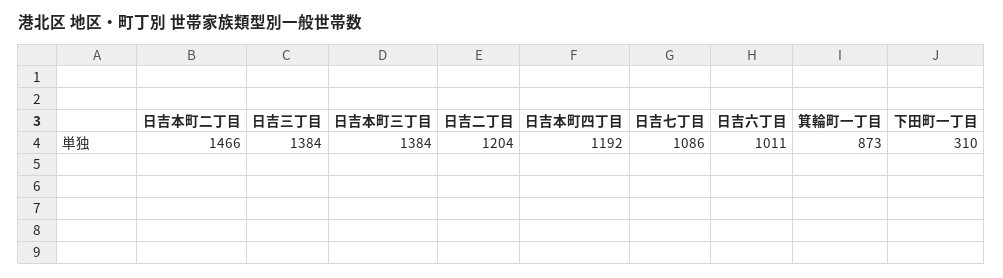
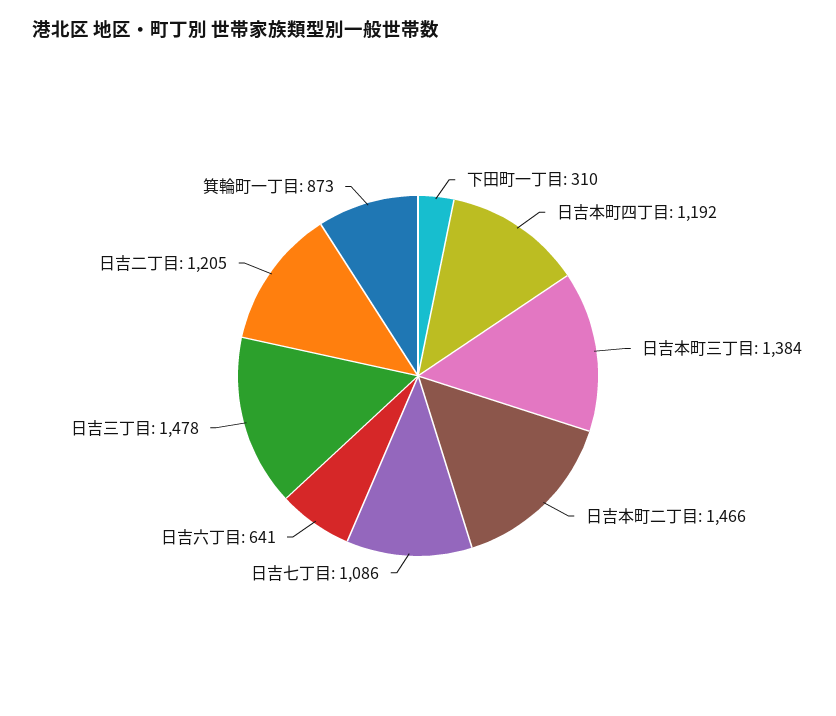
日吉三丁目: 1384 -> 1478
日吉二丁目: 1204 -> 1205
日吉六丁目: 1011 -> 641

